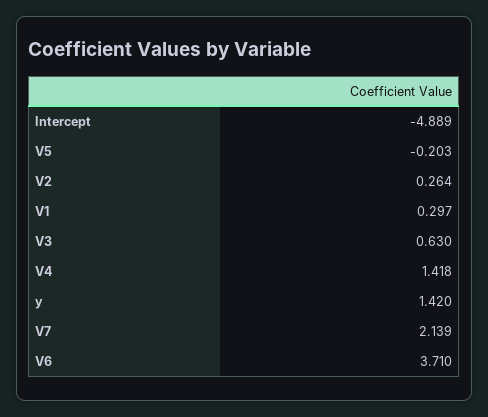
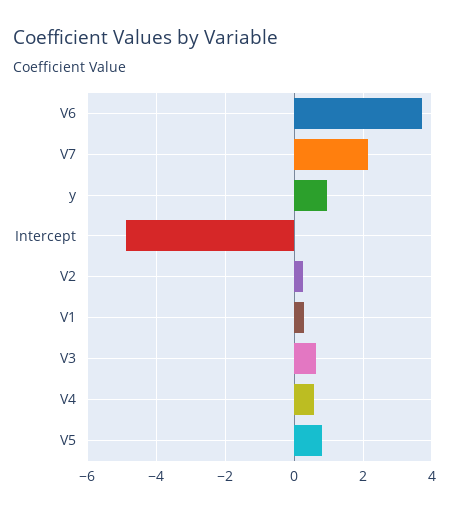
V5: -0.203 -> 0.8
V4: 1.418 -> 0.6
y: 1.42 -> 1

